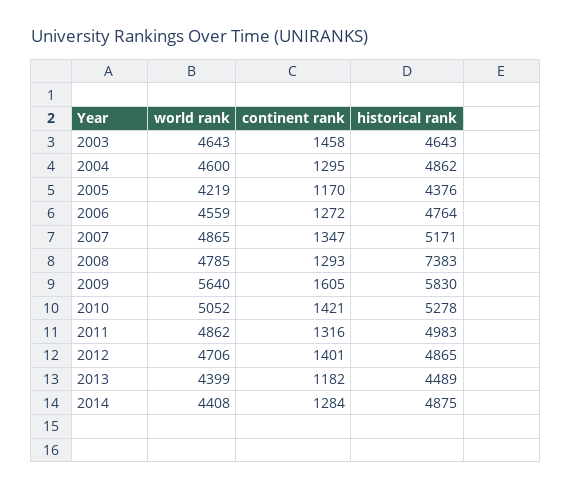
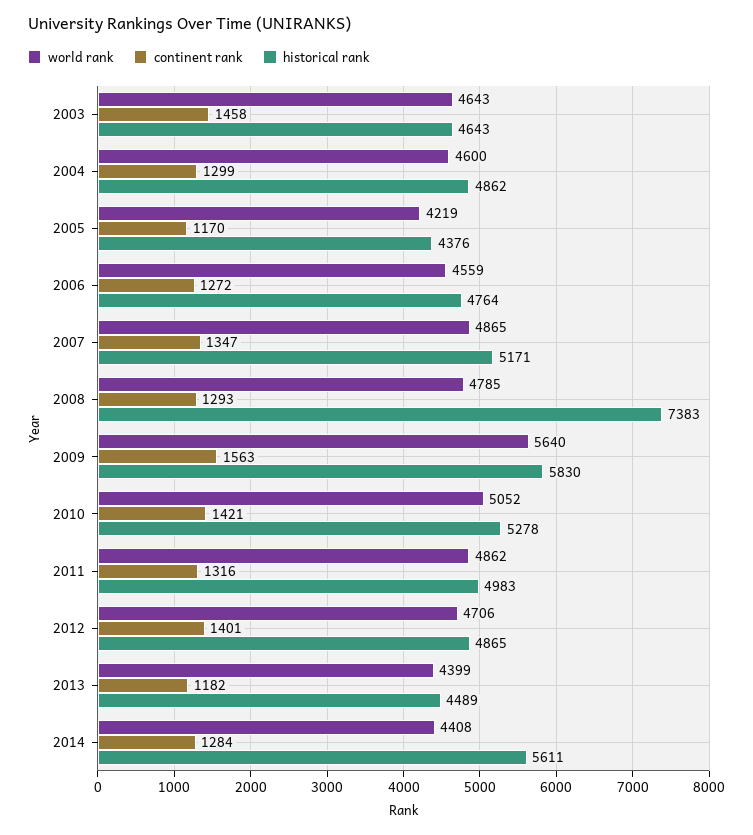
continent rank, 2004: 1295 -> 1299
continent rank, 2009: 1605 -> 1563
historical rank, 2014: 4875 -> 5611

